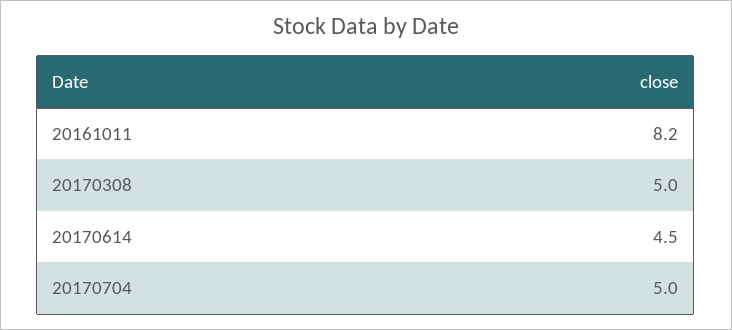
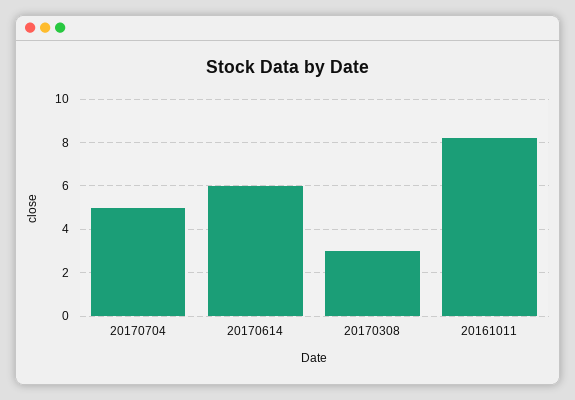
20170308: 5 -> 3
20170614: 4.5 -> 6

